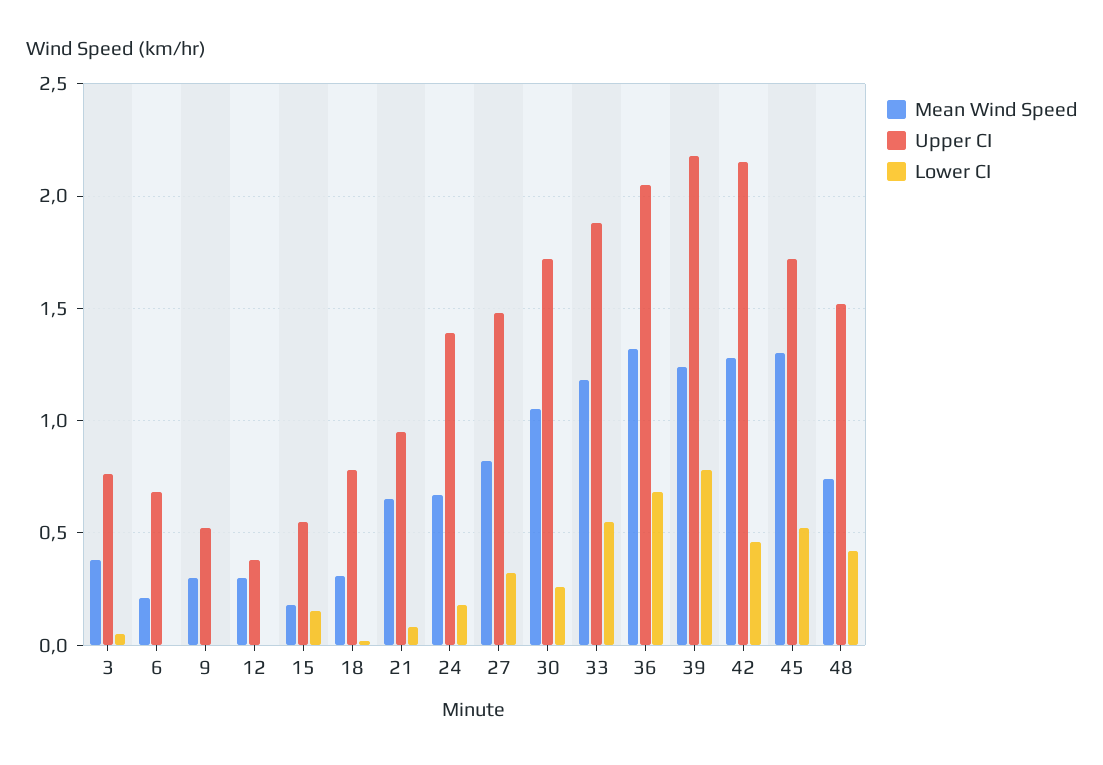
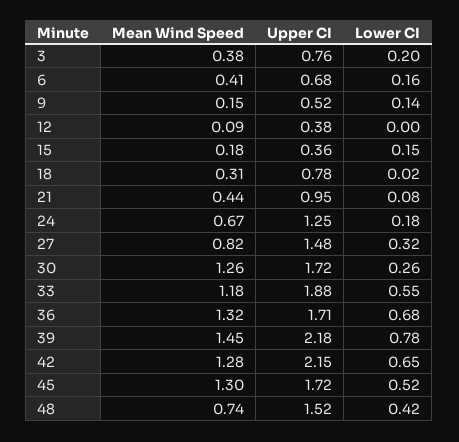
Lower CI, 3: 0.05 -> 0.2
Mean Wind Speed, 6: 0.2 -> 0.41
Lower CI, 6: 0 -> 0.16
Mean Wind Speed, 9: 0.3 -> 0.15
Lower CI, 9: 0 -> 0.14
Mean Wind Speed, 12: 0.3 -> 0.09
Upper CI, 15: 0.55 -> 0.36
Mean Wind Speed, 21: 0.65 -> 0.44
Upper CI, 24: 1.4 -> 1.25
Mean Wind Speed, 30: 1.05 -> 1.26
Upper CI, 36: 2.05 -> 1.71
Mean Wind Speed, 39: 1.25 -> 1.45
Lower CI, 42: 0.45 -> 0.65

